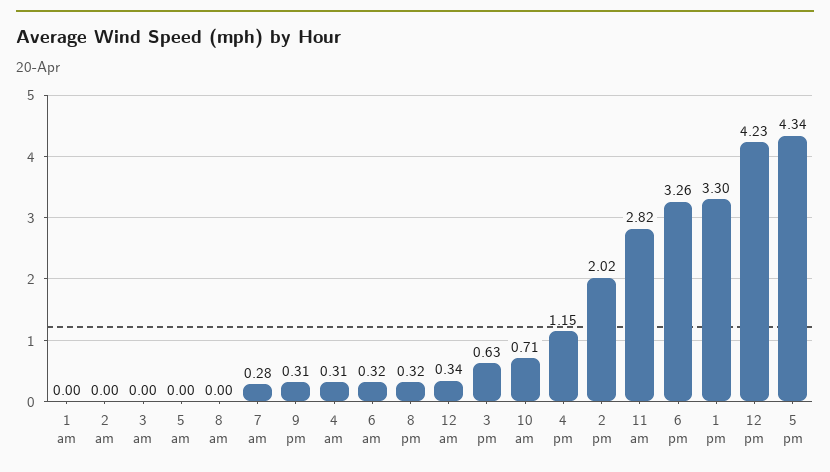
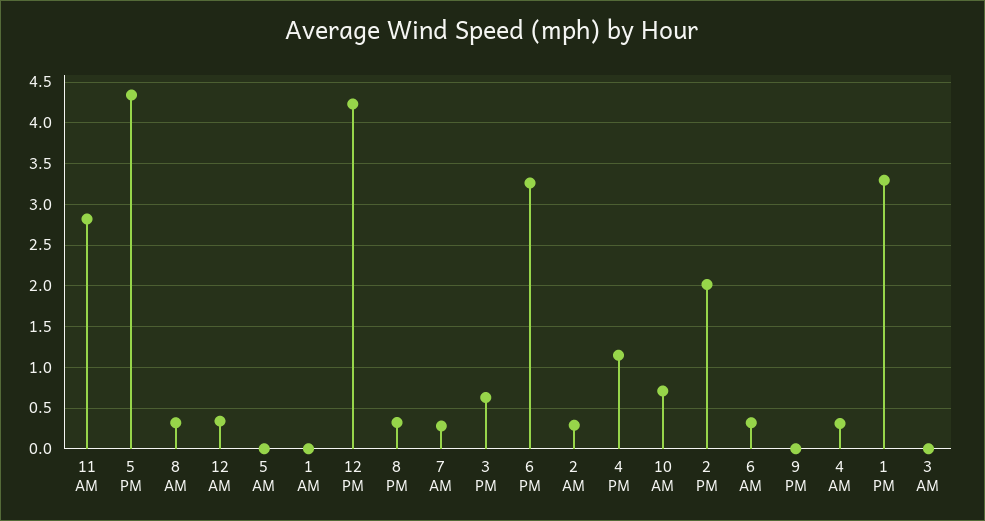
2 am: 0 -> 0.3
8 am: 0 -> 0.3
9 pm: 0.31 -> 0

